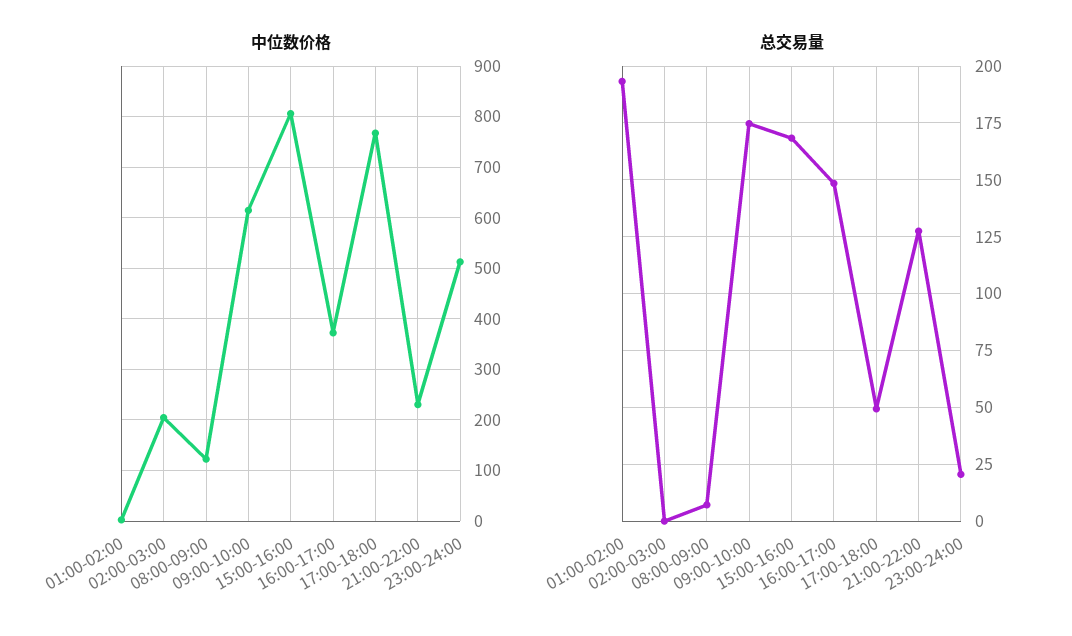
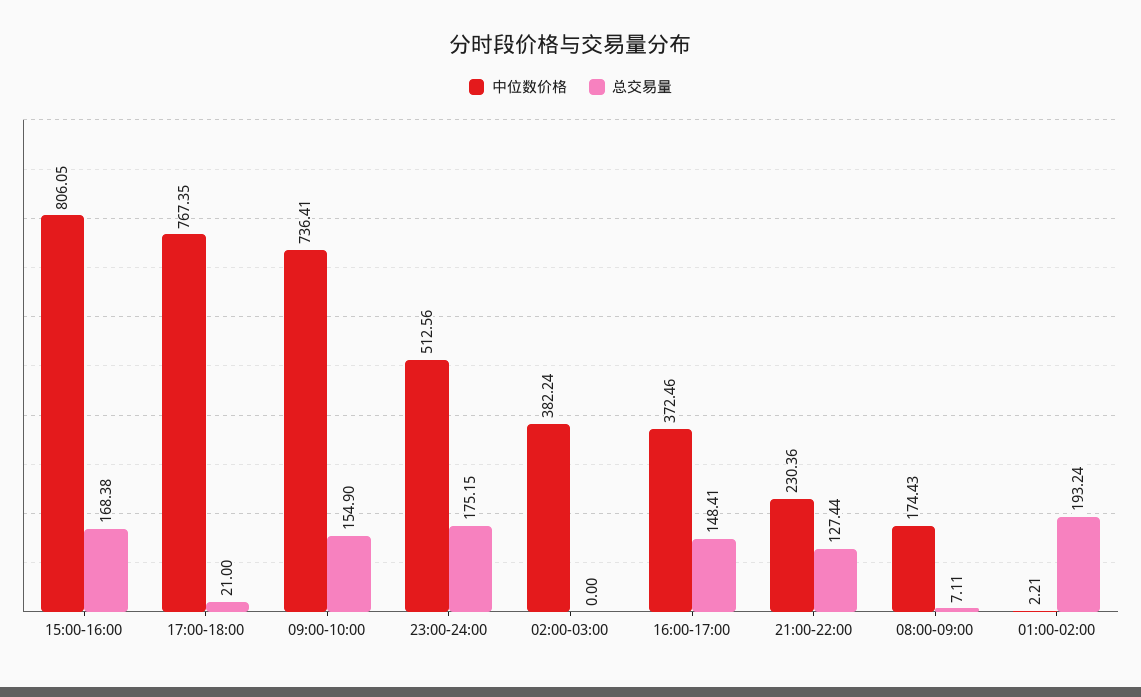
中位数价格, 02:00-03:00: 200 -> 382.24
中位数价格, 08:00-09:00: 120 -> 174.43
中位数价格, 09:00-10:00: 620 -> 736.41
总交易量, 09:00-10:00: 175 -> 154.9
总交易量, 17:00-18:00: 50 -> 21
总交易量, 23:00-24:00: 20 -> 175.15

